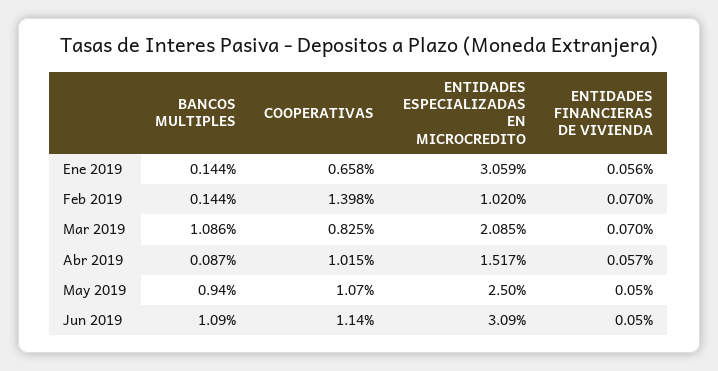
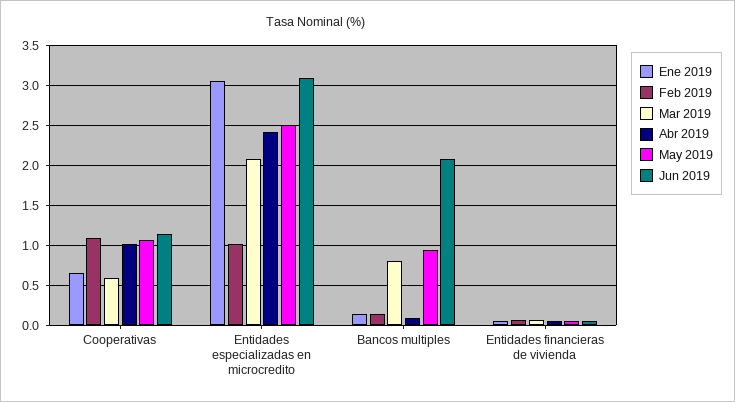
Feb 2019, COOPERATIVAS: 1.398 -> 1.1
Mar 2019, BANCOS MULTIPLES: 1.086 -> 0.8
Mar 2019, COOPERATIVAS: 0.825 -> 0.6
Abr 2019, ENTIDADES ESPECIALIZADAS EN MICROCREDITO: 1.517 -> 2.4
Jun 2019, BANCOS MULTIPLES: 1.09 -> 2.1

